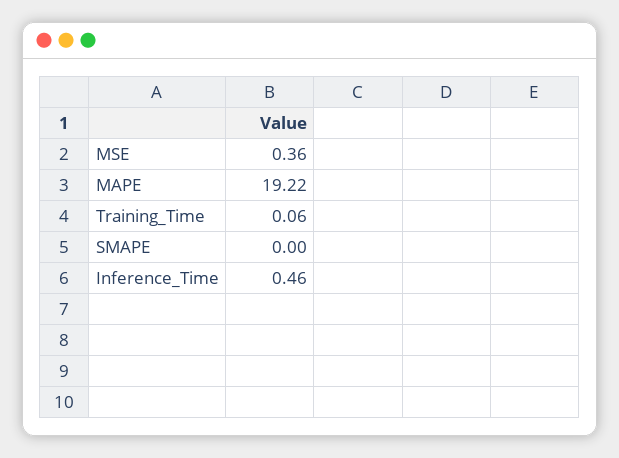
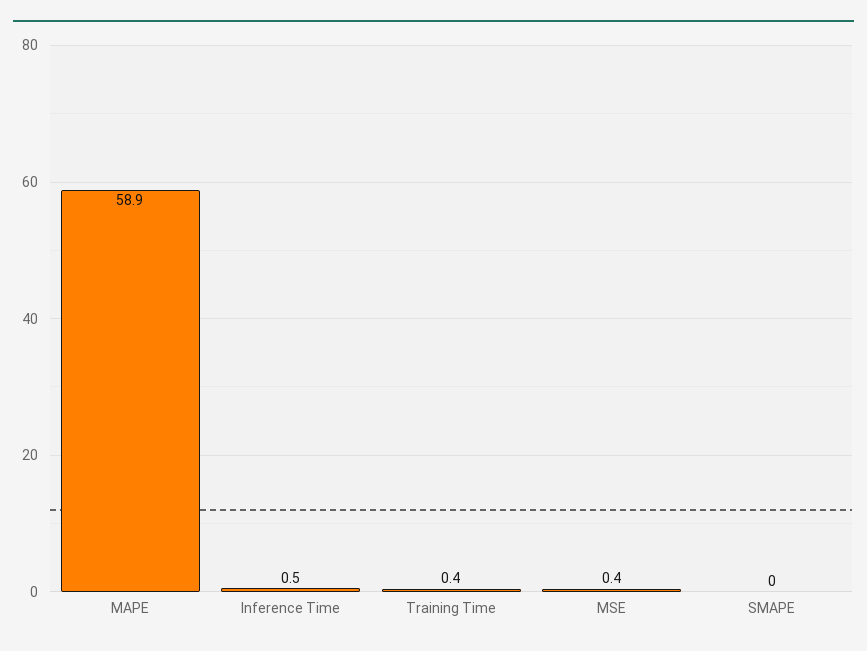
MAPE: 19.22 -> 58.9
Training_Time: 0.06 -> 0.4

